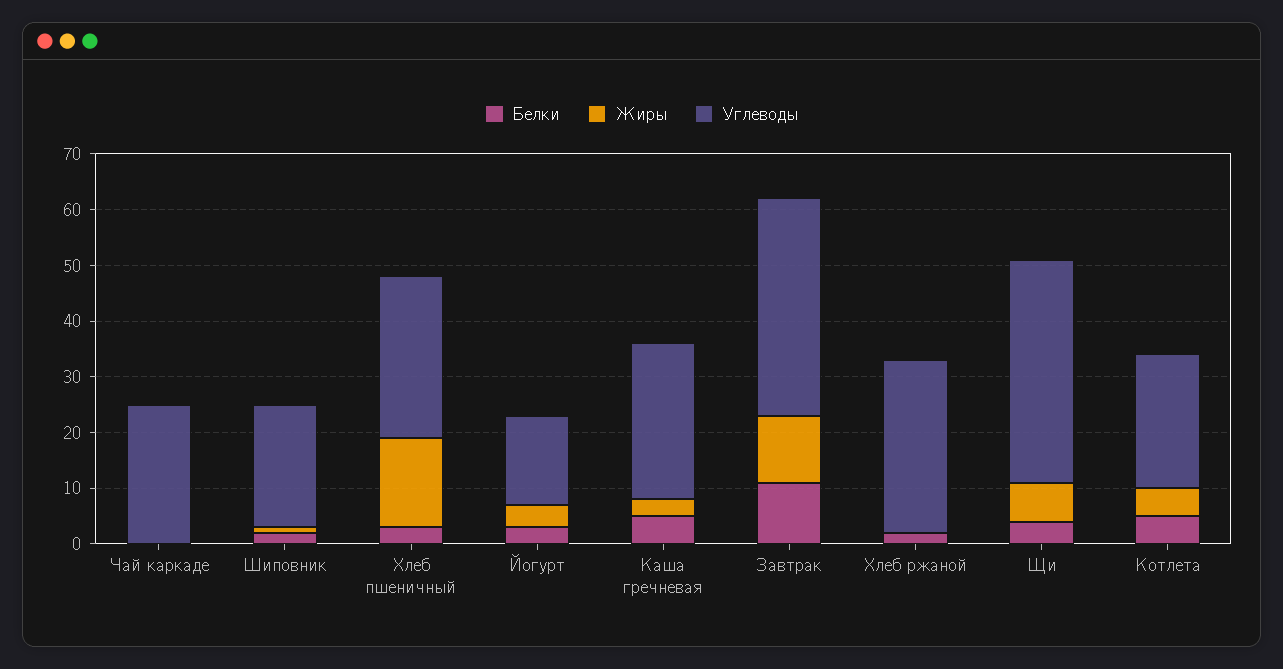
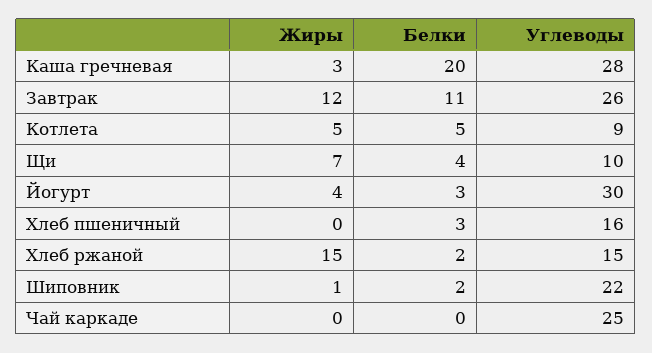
Жиры, Хлеб пшеничный: 15 -> 0
Углеводы, Хлеб пшеничный: 30 -> 16
Углеводы, Йогурт: 15 -> 30
Белки, Каша гречневая: 5 -> 20
Углеводы, Завтрак: 40 -> 26
Жиры, Хлеб ржаной: 0 -> 15
Углеводы, Хлеб ржаной: 30 -> 15
Углеводы, Щи: 40 -> 10
Углеводы, Котлета: 25 -> 9

